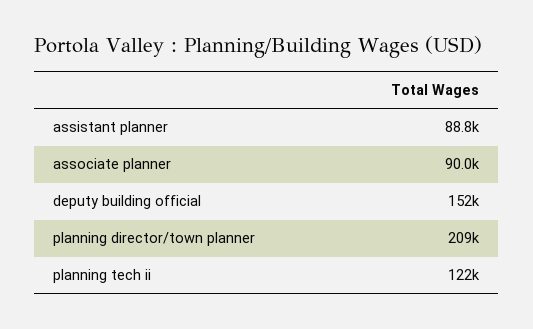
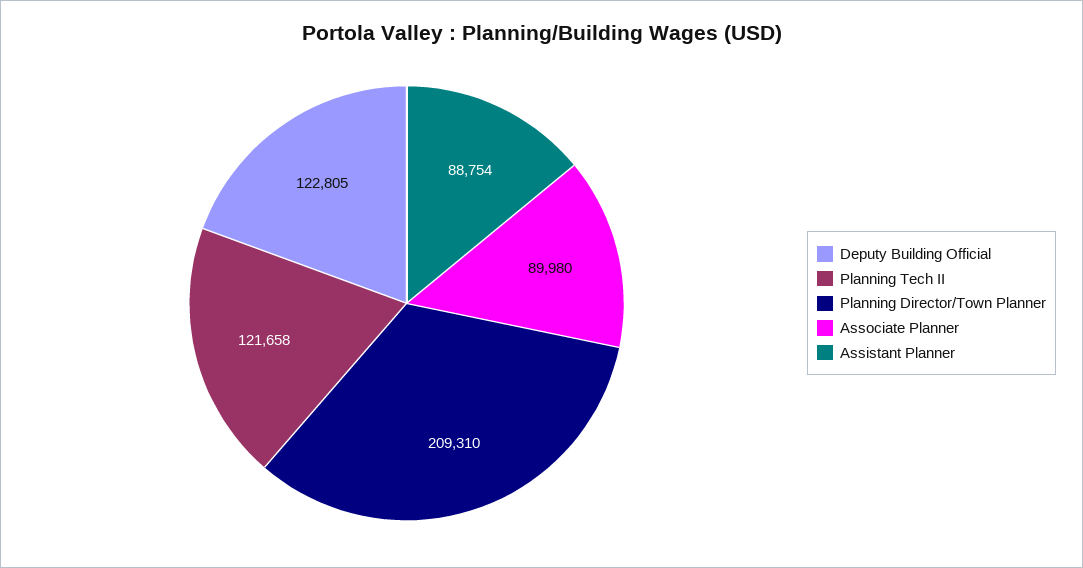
deputy building official: 152000 -> 122805

